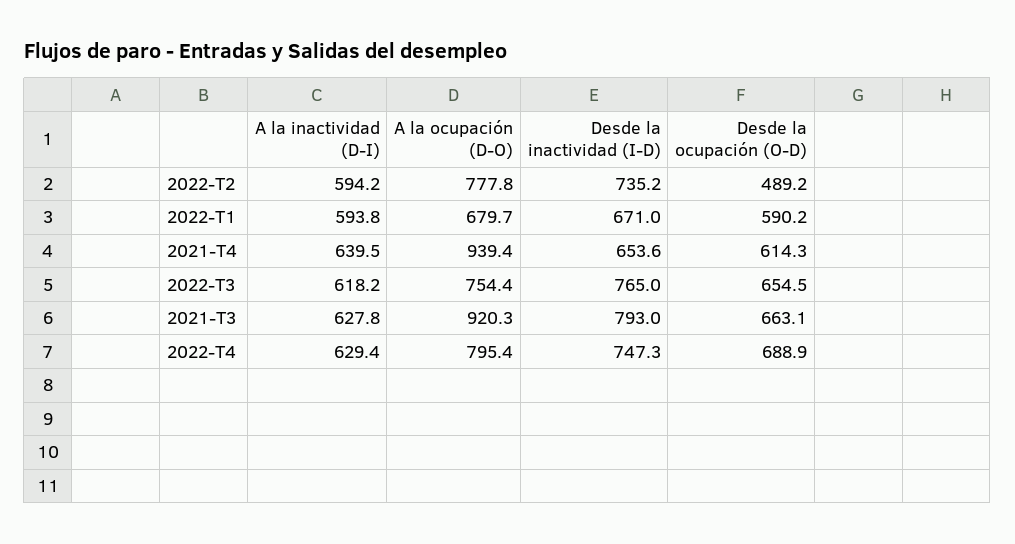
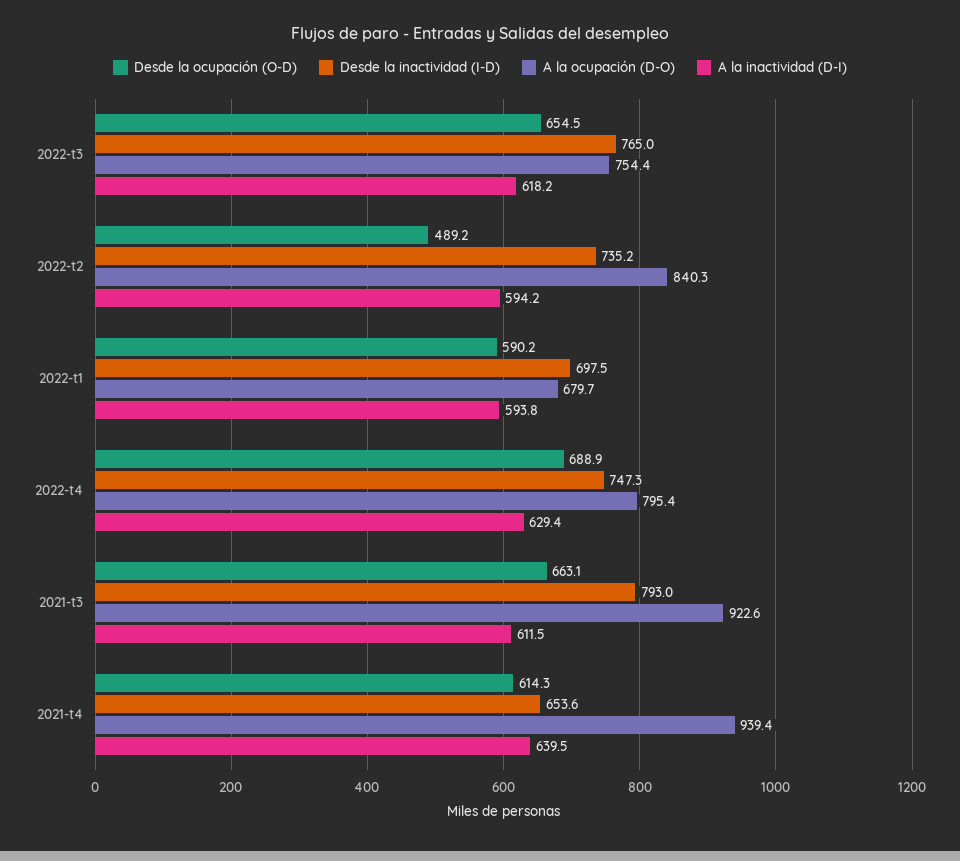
A la ocupación (D-O), 2022-T2: 777.8 -> 840.3
Desde la inactividad (I-D), 2022-T1: 671 -> 697.5
A la inactividad (D-I), 2021-T3: 627.8 -> 611.5
A la ocupación (D-O), 2021-T3: 920.3 -> 922.6

